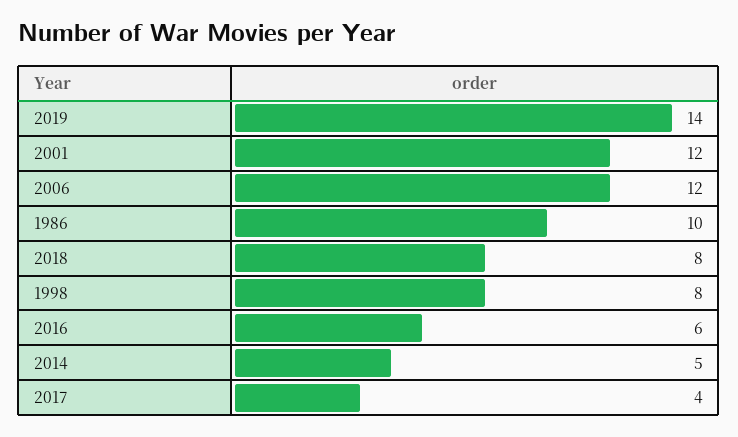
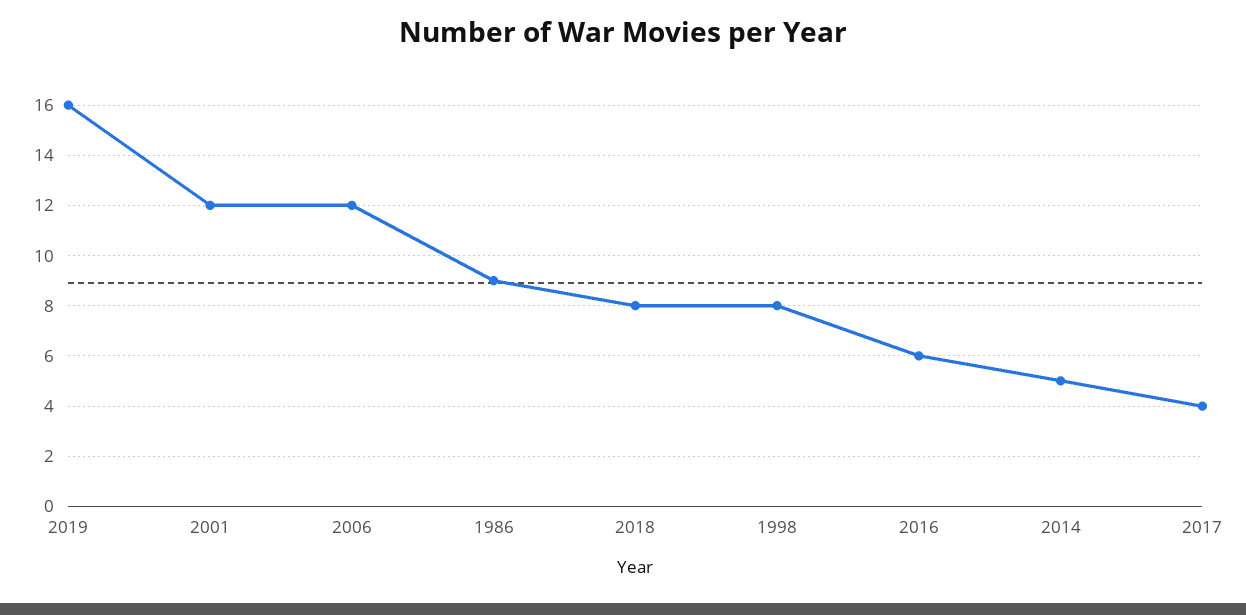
2019: 14 -> 16
1986: 10 -> 9

